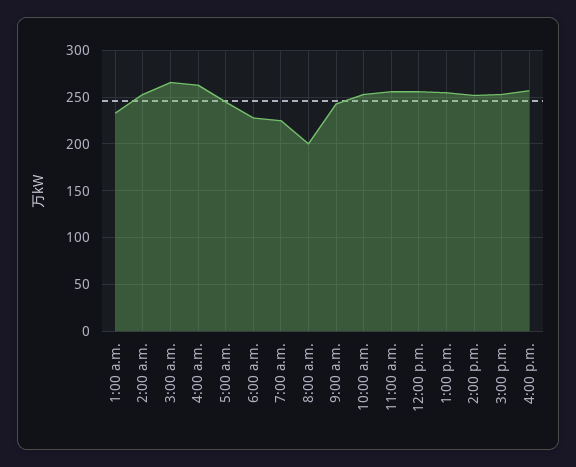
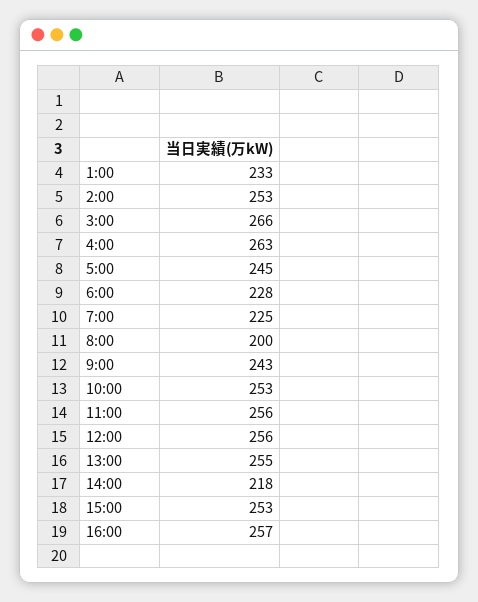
2:00 p.m.: 250 -> 218

